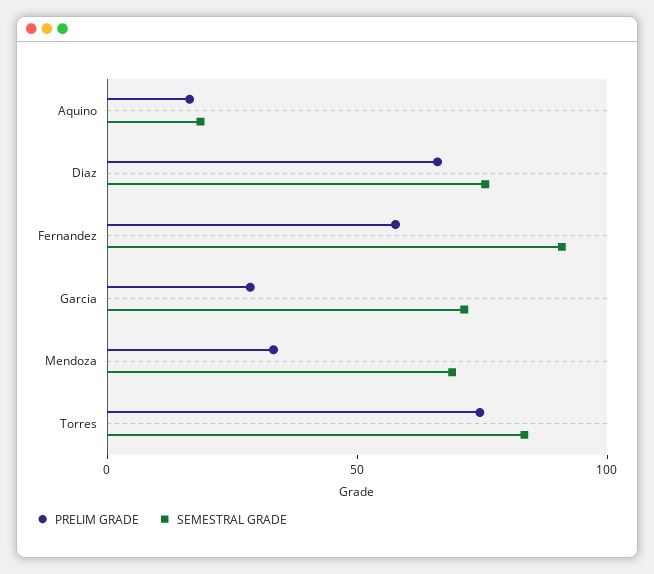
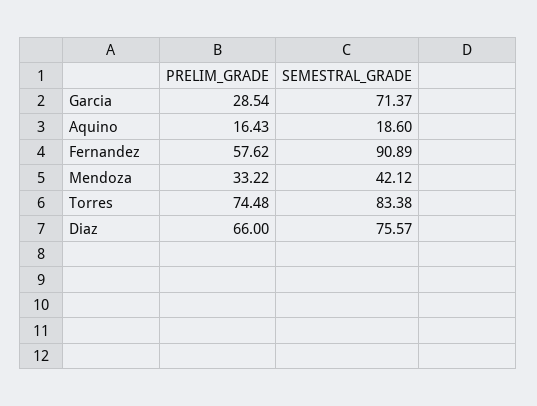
SEMESTRAL GRADE, Mendoza: 70 -> 42.12

